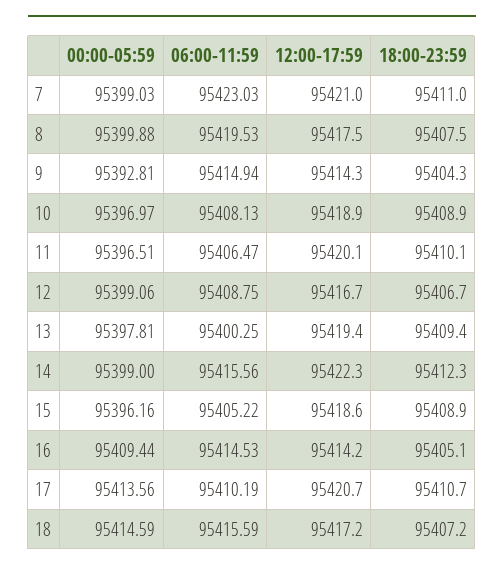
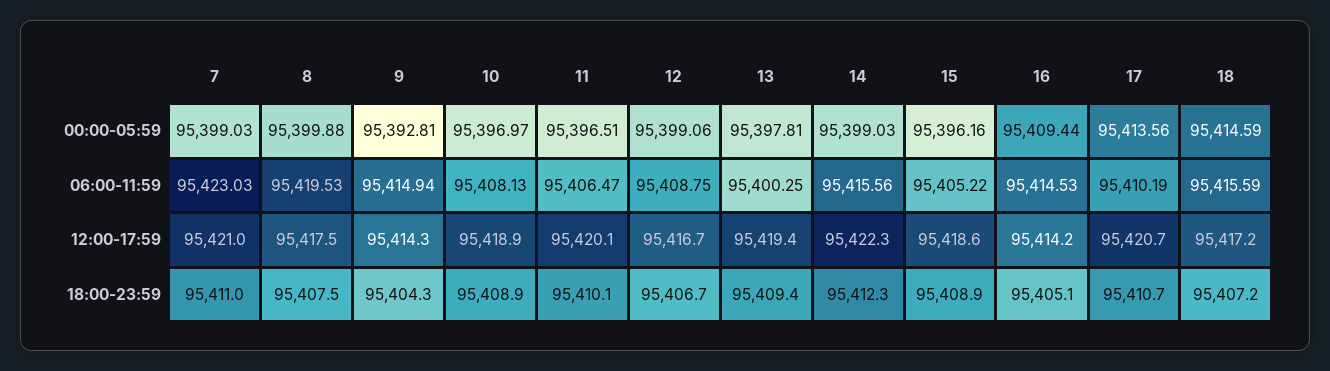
00:00-05:59, 14: 95399 -> 95399.03

